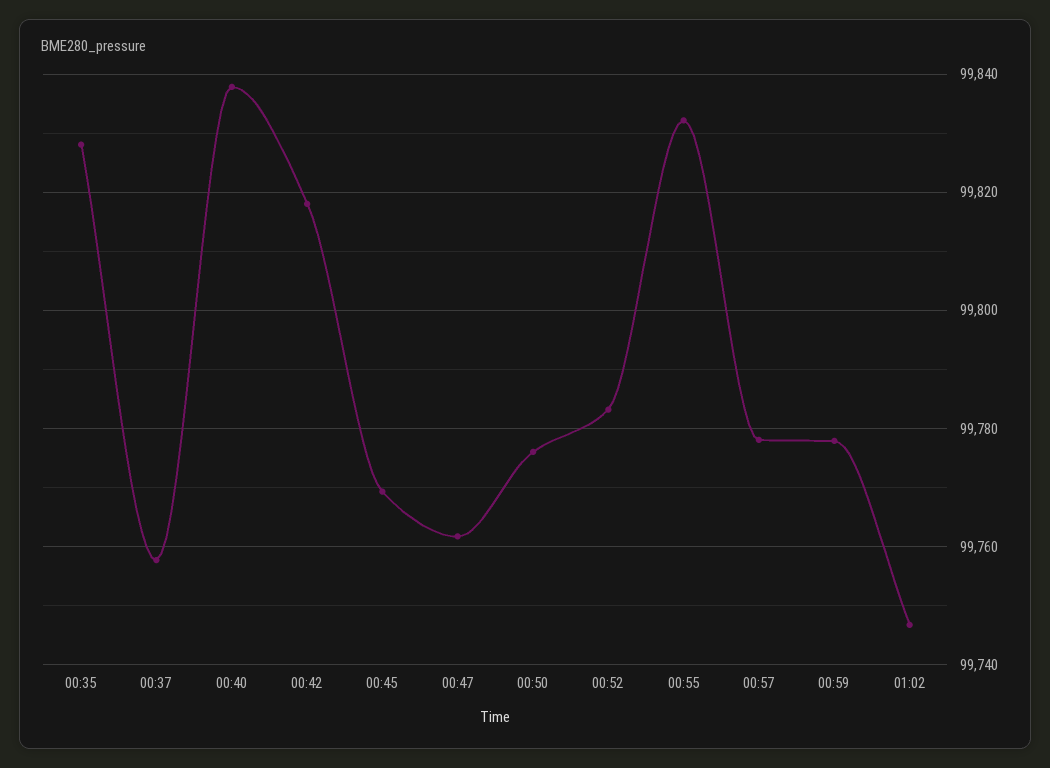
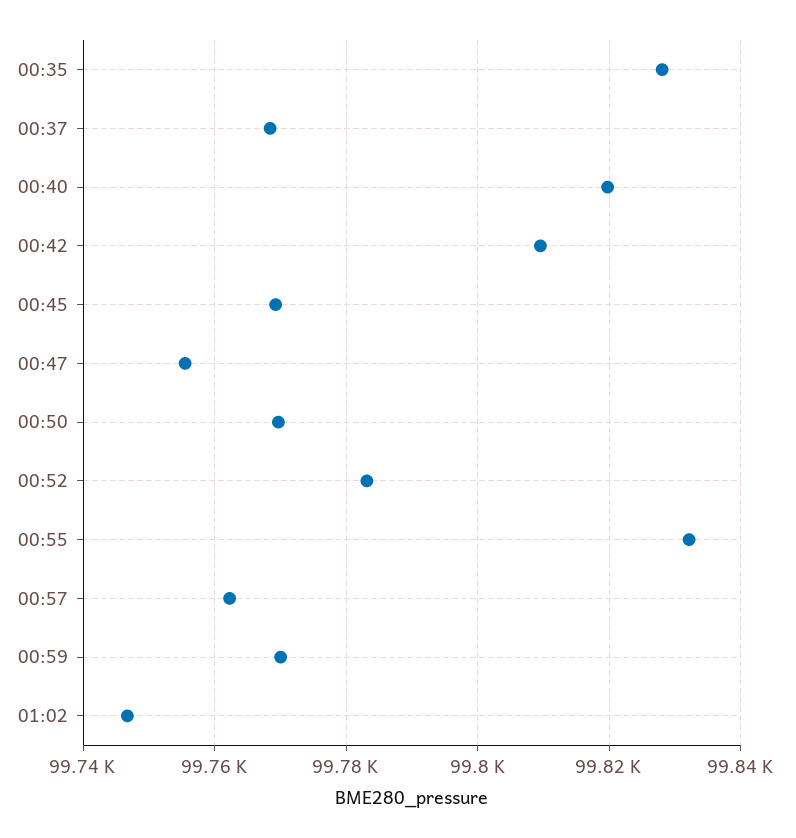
00:37: 99758 -> 99768
00:40: 99838 -> 99820
00:42: 99818 -> 99810
00:47: 99762 -> 99756
00:50: 99776 -> 99770
00:57: 99778 -> 99762
00:59: 99778 -> 99770

